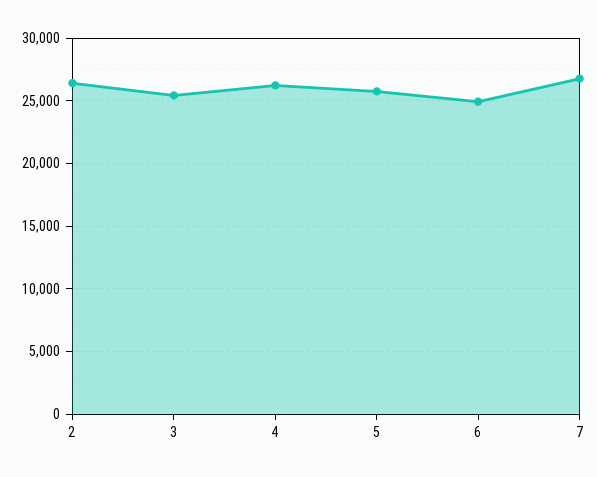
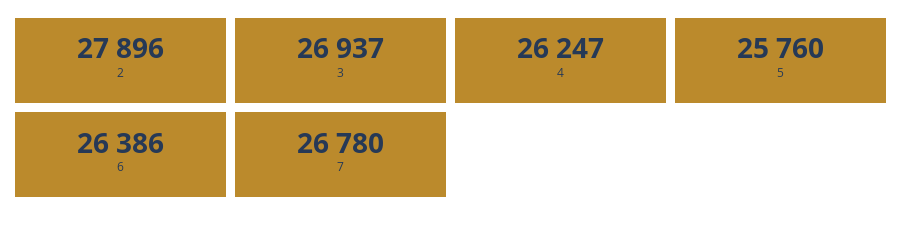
2: 26500 -> 27896
3: 25500 -> 26937
6: 25000 -> 26386

